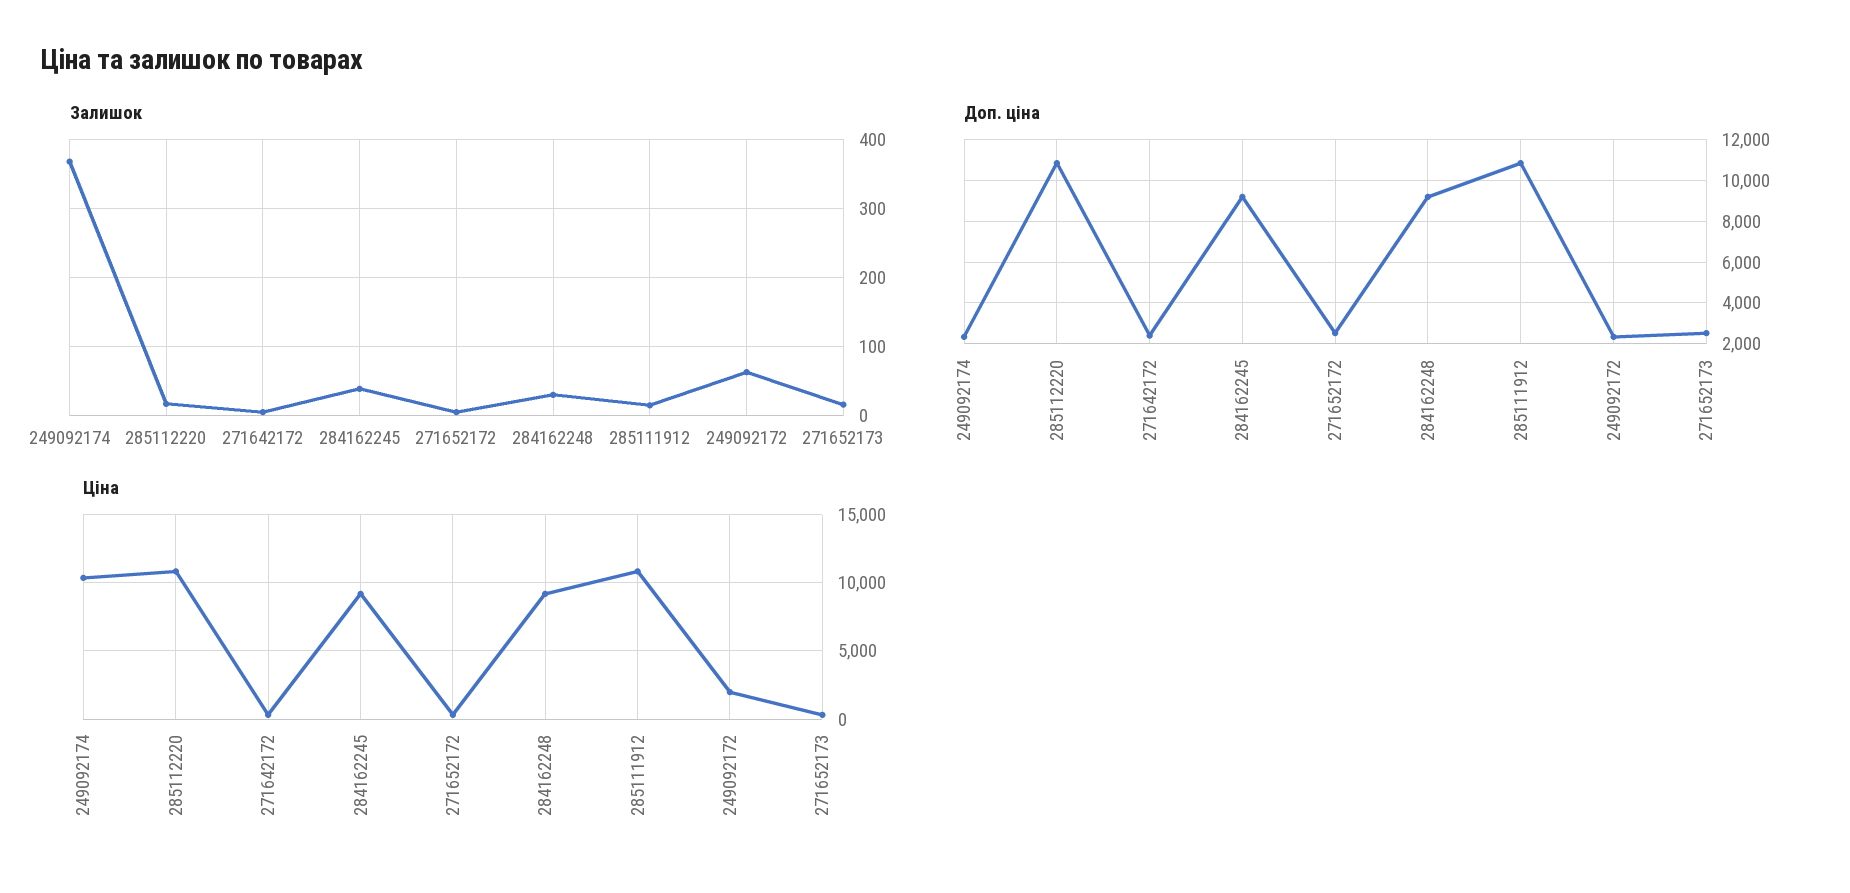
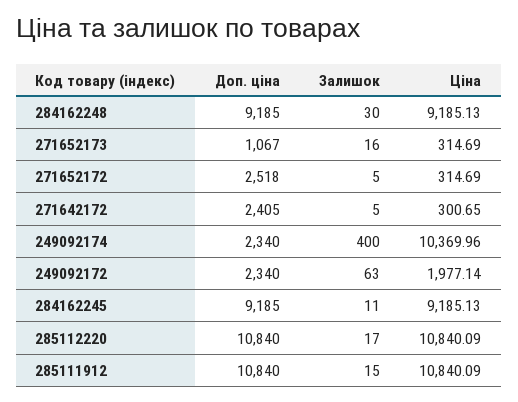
Залишок, 249092174: 370 -> 400
Залишок, 284162245: 40 -> 11
Доп. ціна, 271652173: 2500 -> 1067

